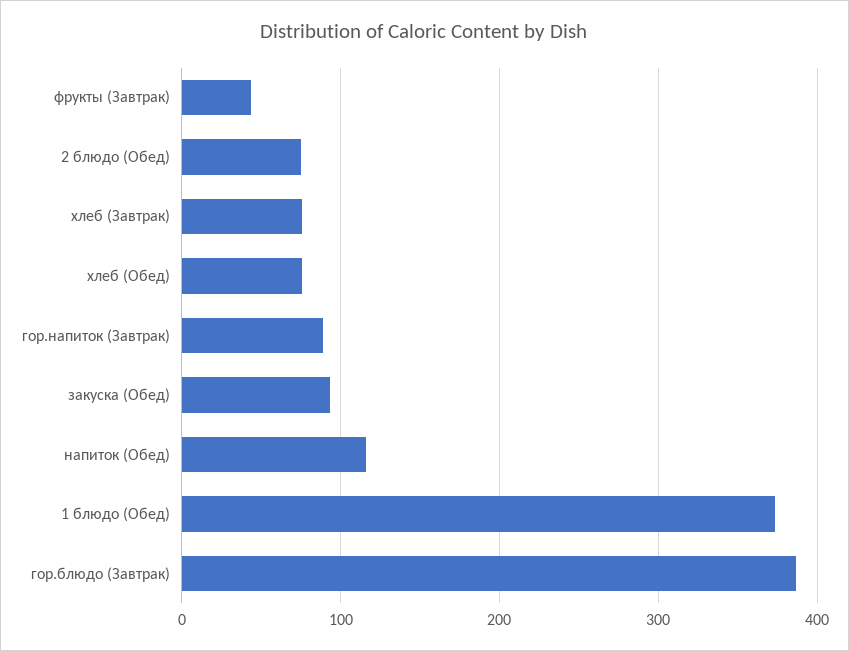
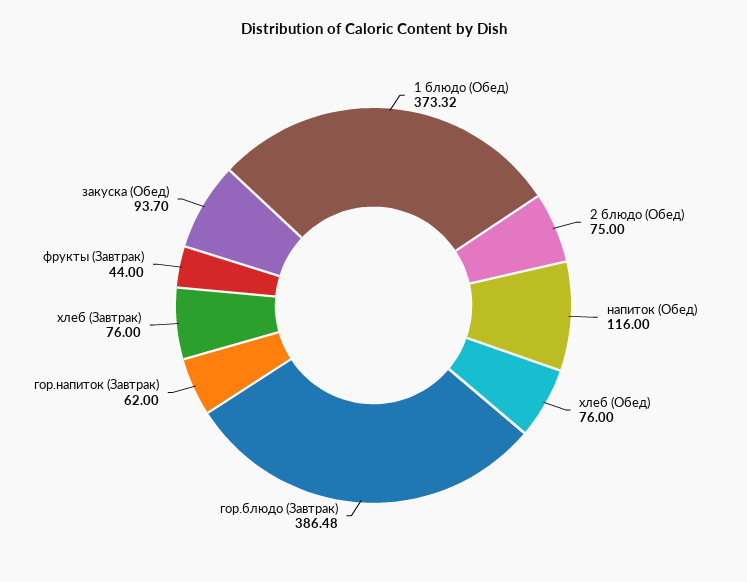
гор.напиток (Завтрак): 90 -> 62

